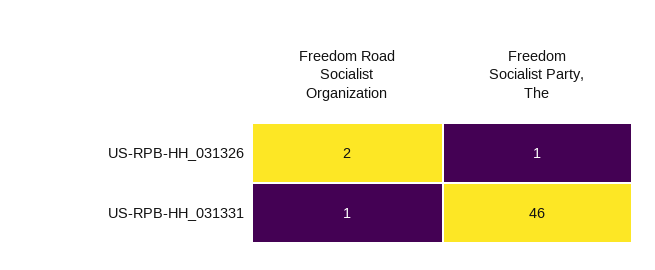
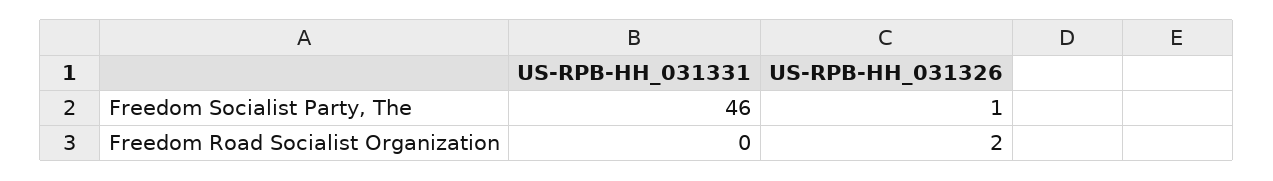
Freedom Road Socialist Organization, US-RPB-HH_031331: 1 -> 0

